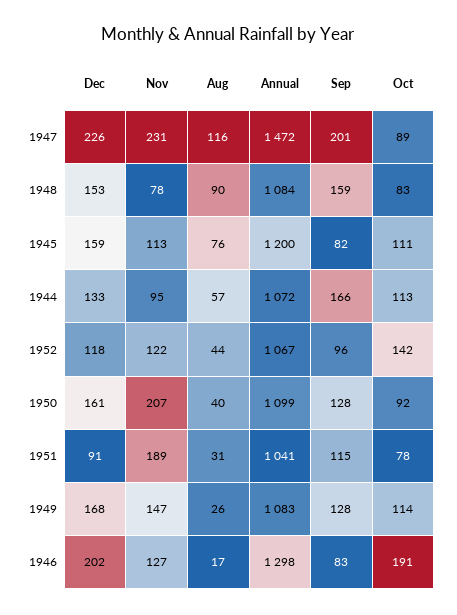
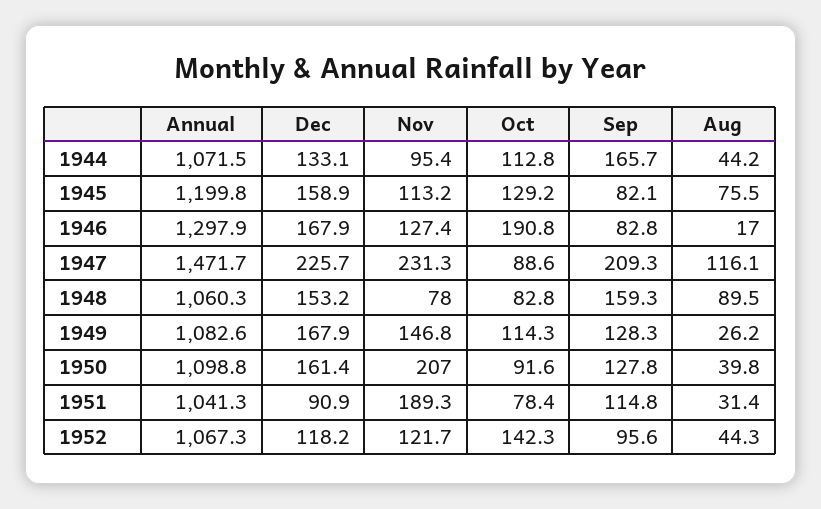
Sep, 1947: 201 -> 209.3
Annual, 1948: 1084 -> 1060.3
Oct, 1945: 111 -> 129.2
Aug, 1944: 57 -> 44.2
Dec, 1946: 202 -> 167.9

